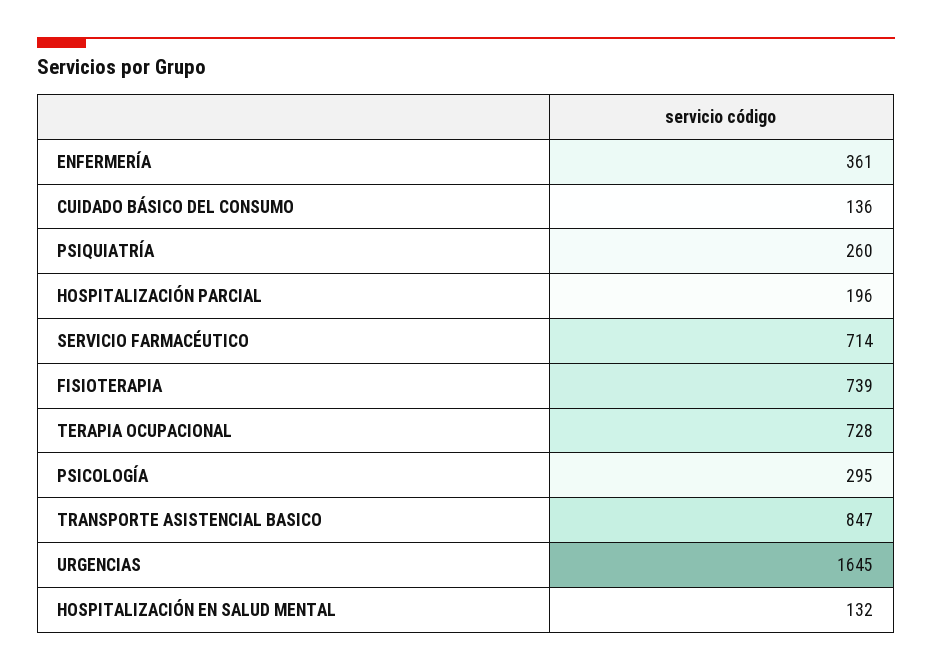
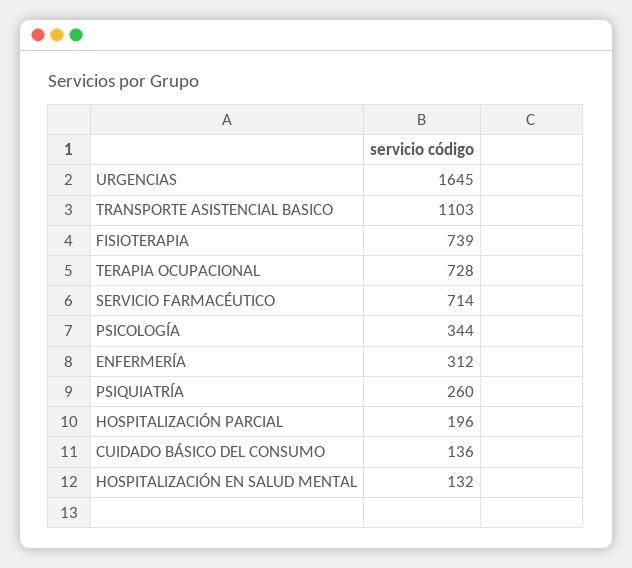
ENFERMERÍA: 361 -> 312
PSICOLOGÍA: 295 -> 344
TRANSPORTE ASISTENCIAL BASICO: 847 -> 1103

